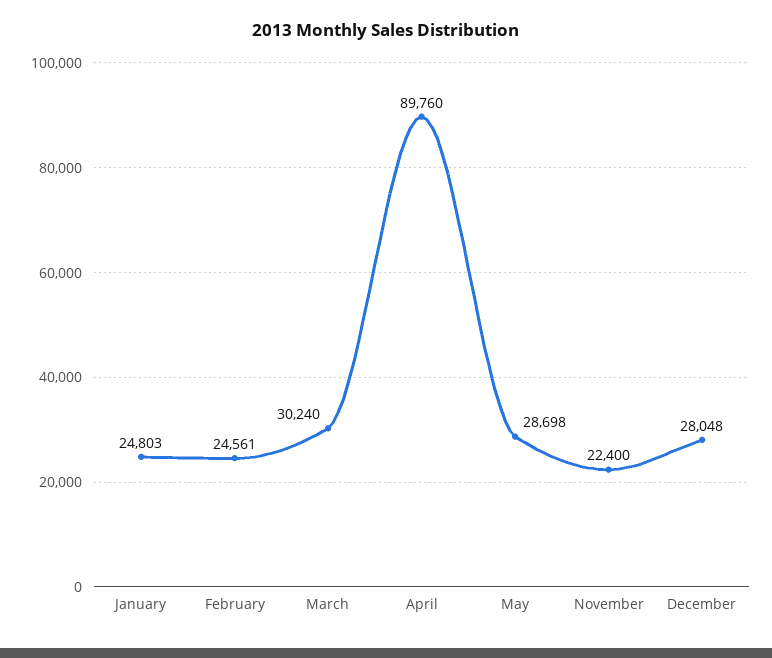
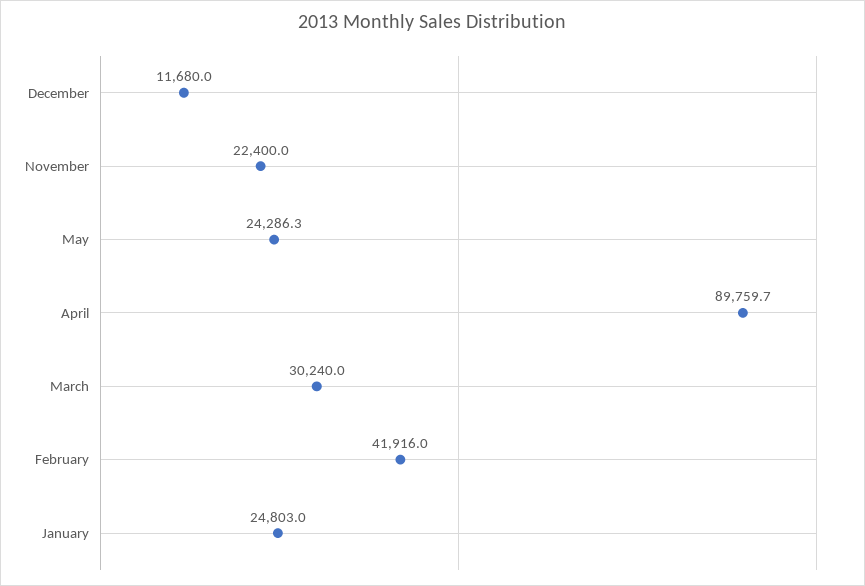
February: 24561 -> 41916
May: 28698 -> 24286.3
December: 28048 -> 11680

